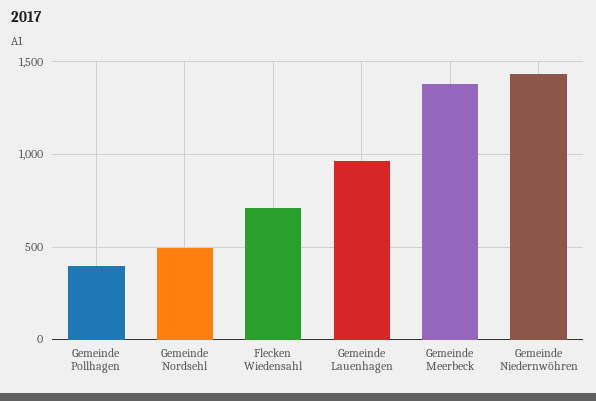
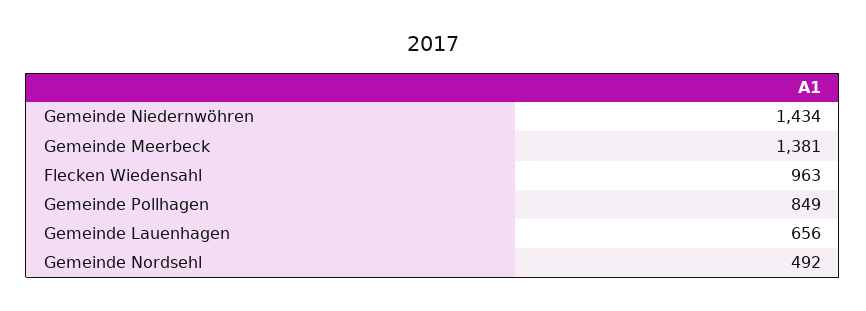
Gemeinde Pollhagen: 400 -> 849
Flecken Wiedensahl: 700 -> 963
Gemeinde Lauenhagen: 950 -> 656

